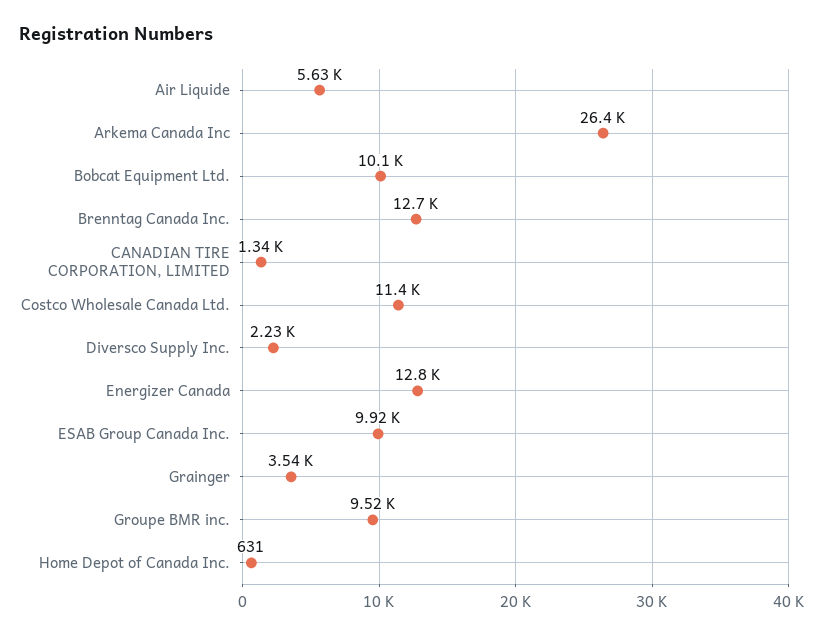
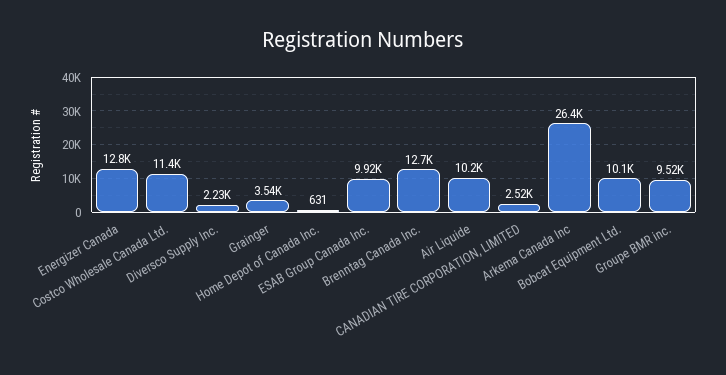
Air Liquide: 5630 -> 10200
CANADIAN TIRE CORPORATION, LIMITED: 1340 -> 2520

